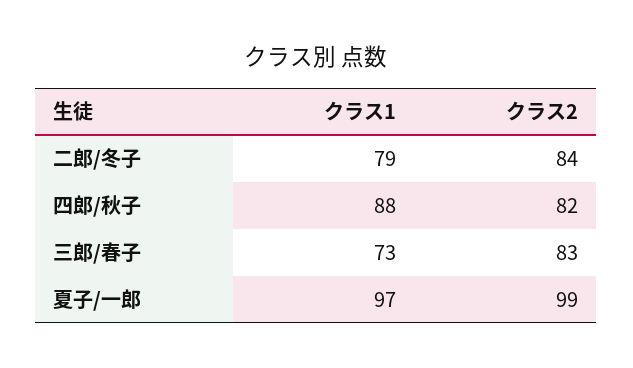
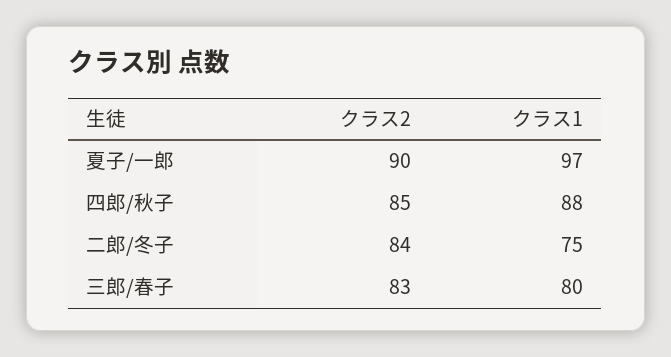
クラス1, 二郎/冬子: 79 -> 75
クラス2, 四郎/秋子: 82 -> 85
クラス1, 三郎/春子: 73 -> 80
クラス2, 夏子/一郎: 99 -> 90

